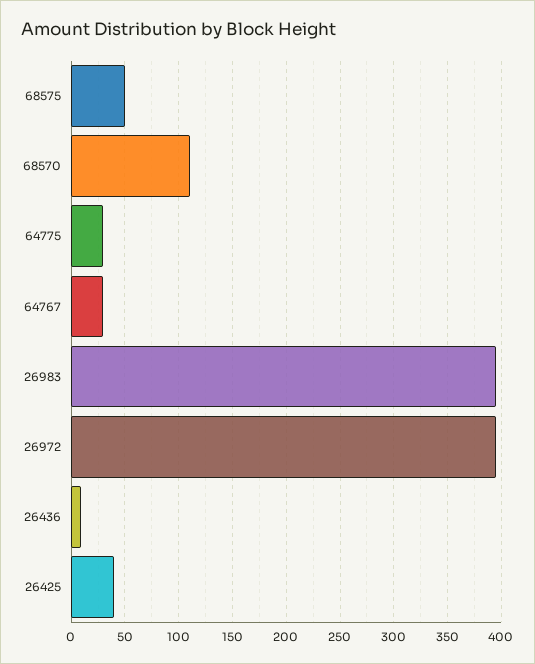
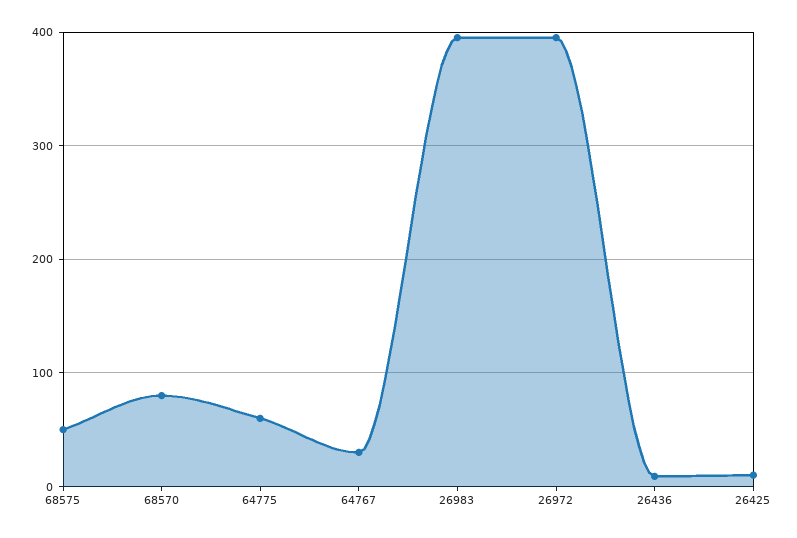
68570: 110 -> 80
64775: 30 -> 60
26425: 40 -> 10

